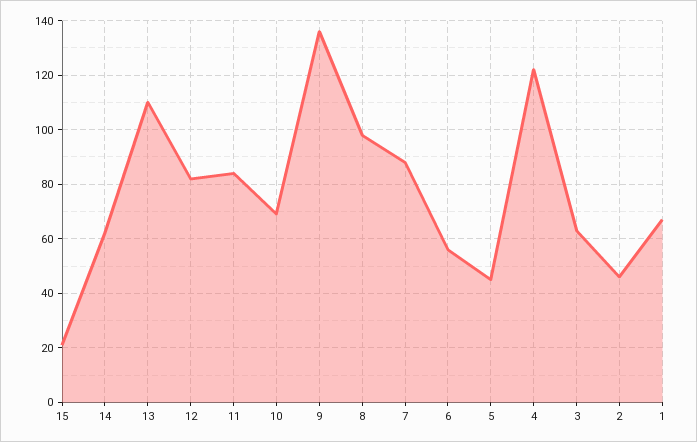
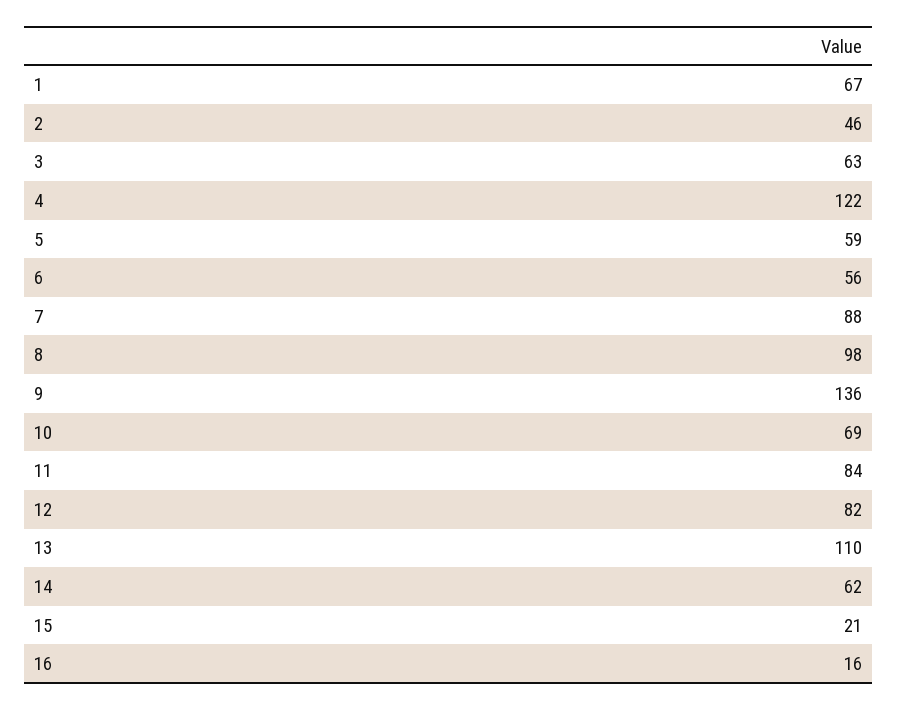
5: 45 -> 59
16: none -> 16

